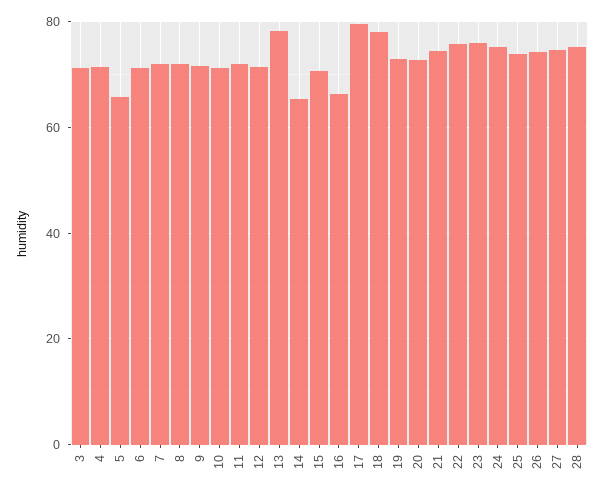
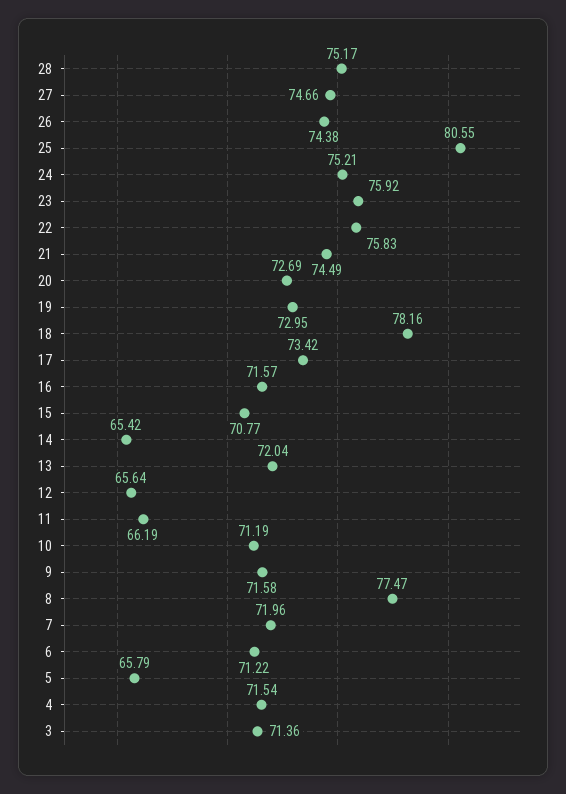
8: 72 -> 77.47
11: 72 -> 66.19
12: 72 -> 65.64
13: 78 -> 72.04
16: 66 -> 71.57
17: 80 -> 73.42
25: 74 -> 80.55

